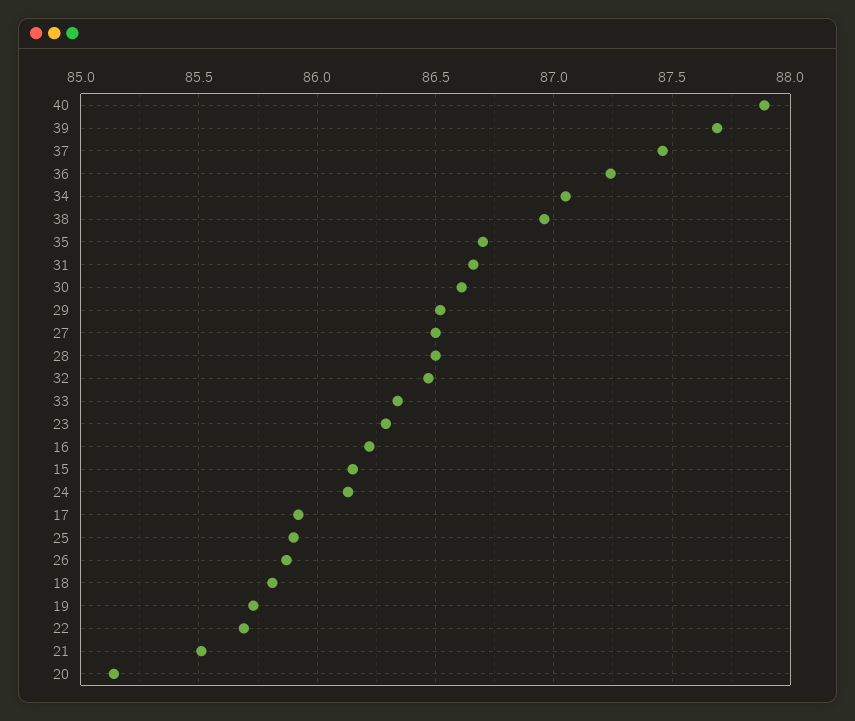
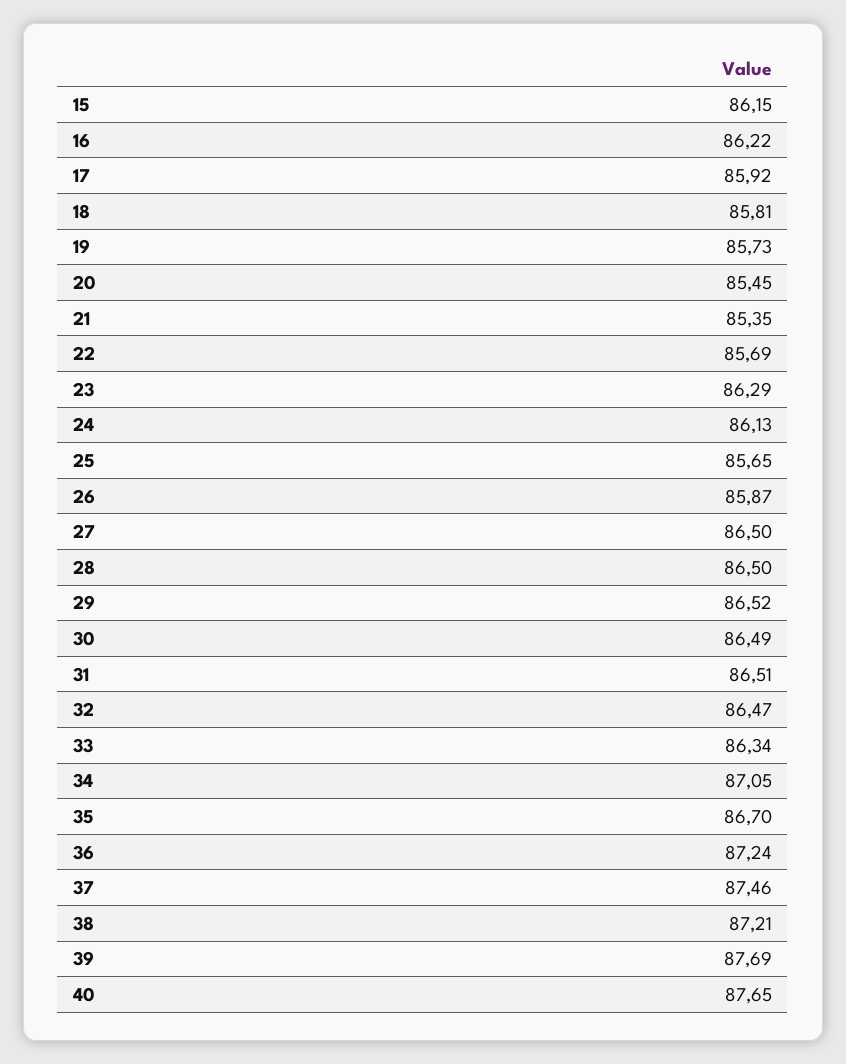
40: 87.9 -> 87.65
38: 86.95 -> 87.21
31: 86.65 -> 86.51
30: 86.6 -> 86.49
25: 85.9 -> 85.65
21: 85.5 -> 85.35
20: 85.15 -> 85.45

